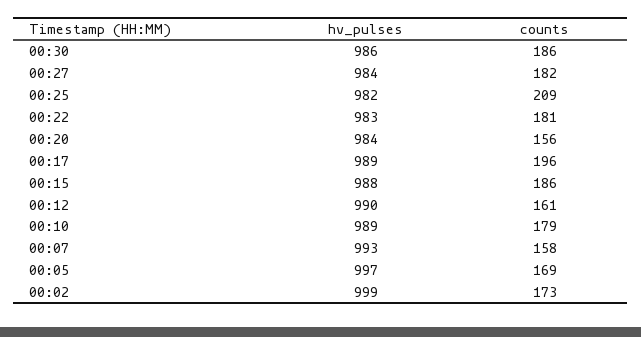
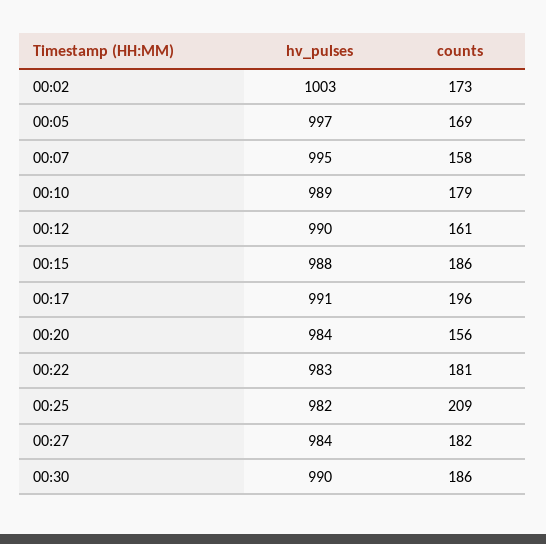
hv_pulses, 00:30: 986 -> 990
hv_pulses, 00:17: 989 -> 991
hv_pulses, 00:07: 993 -> 995
hv_pulses, 00:02: 999 -> 1003

